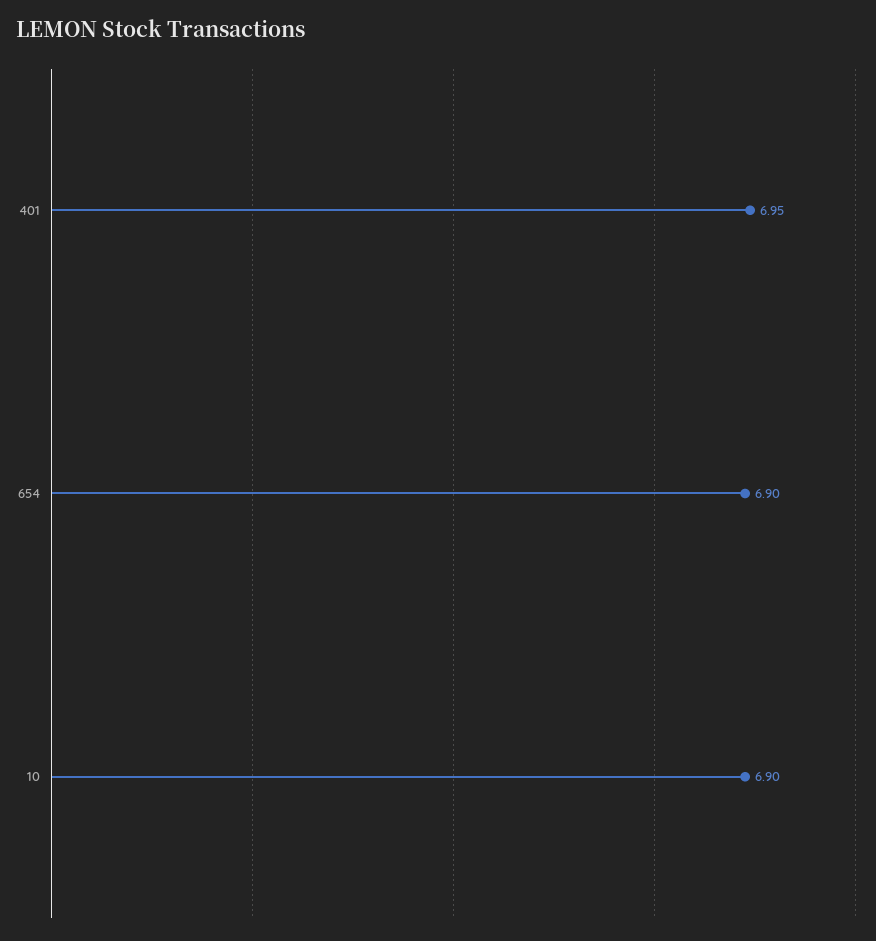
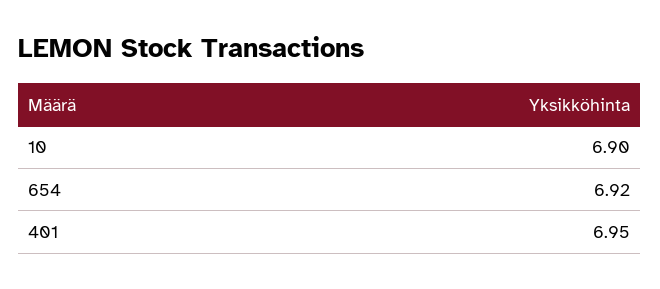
654: 6.9 -> 6.92

